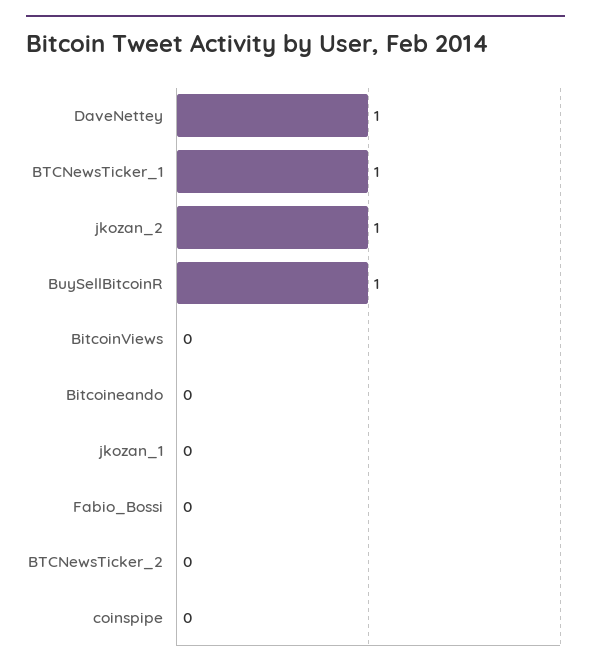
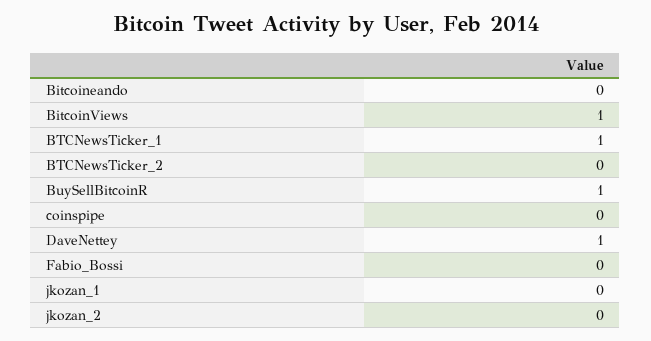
jkozan_2: 1 -> 0
BitcoinViews: 0 -> 1

